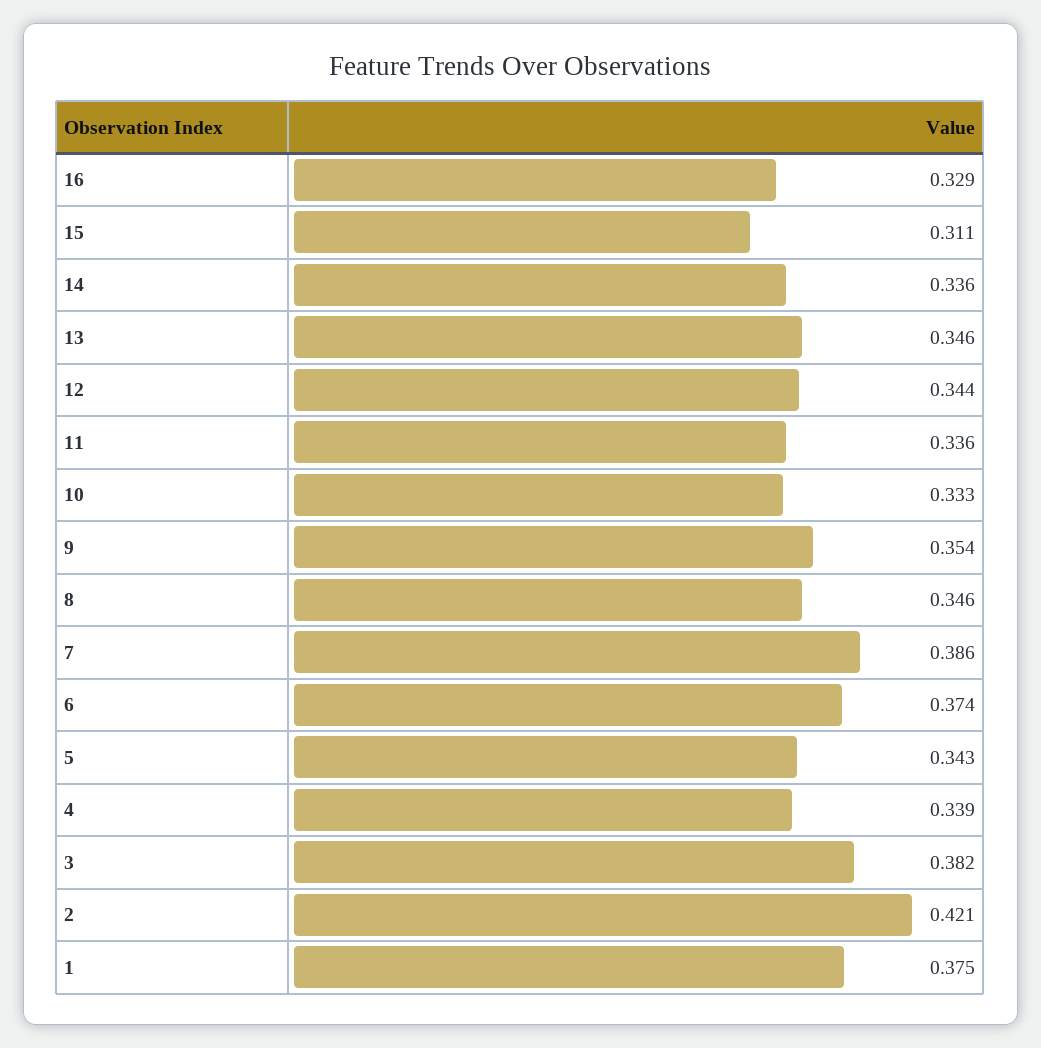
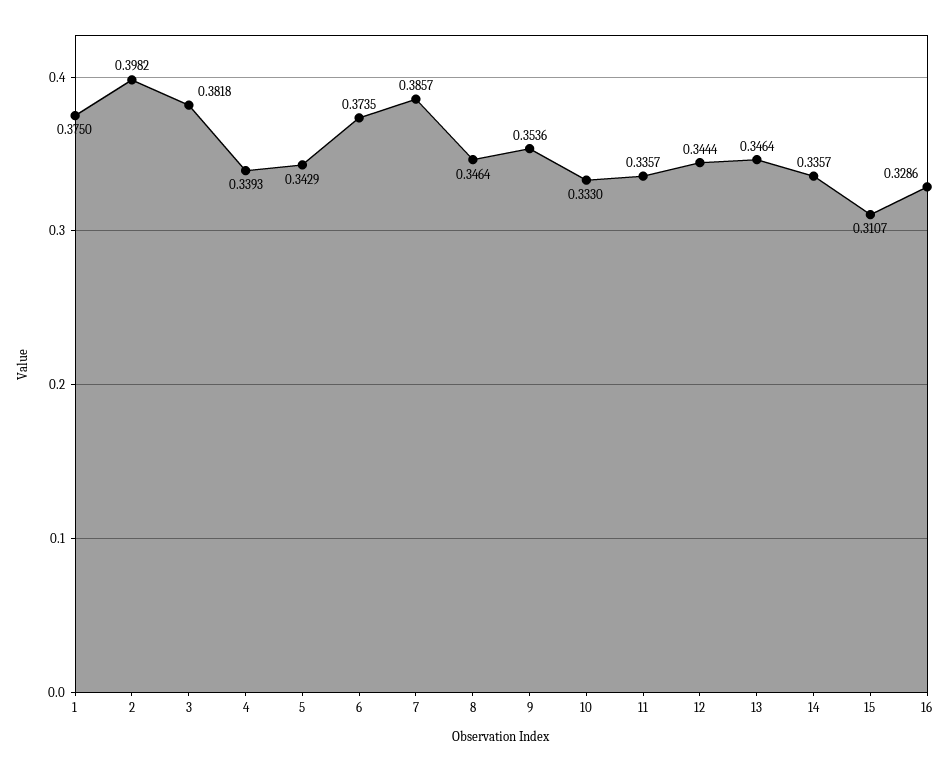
2: 0.421 -> 0.3982

